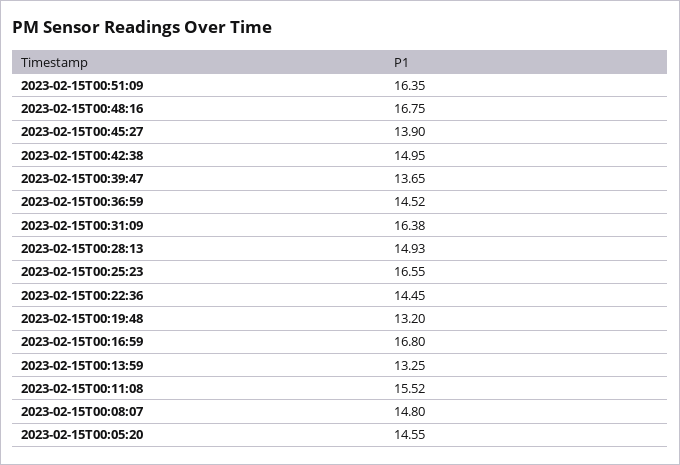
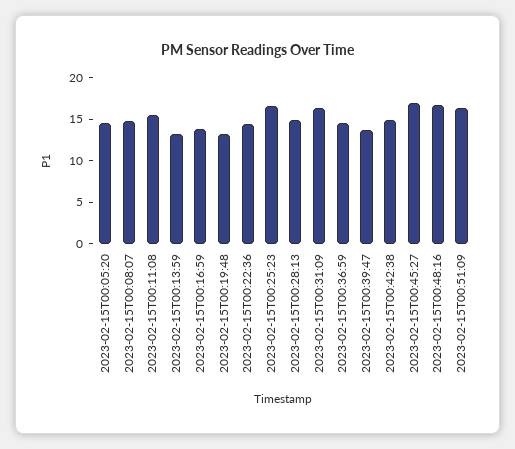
2023-02-15T00:45:27: 13.9 -> 17
2023-02-15T00:16:59: 16.8 -> 14

